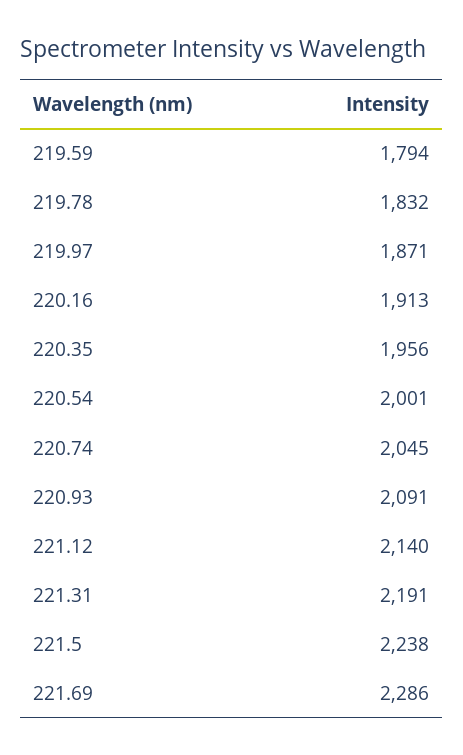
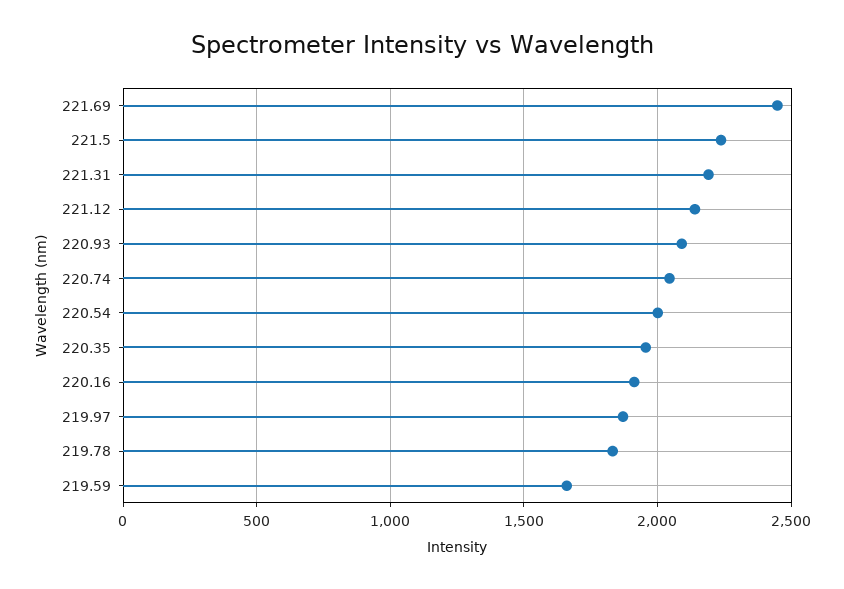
219.59: 1794 -> 1650
221.69: 2286 -> 2450

